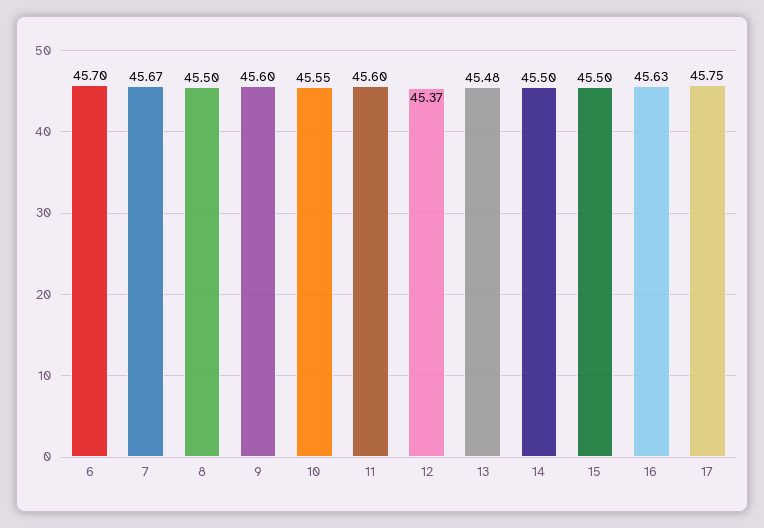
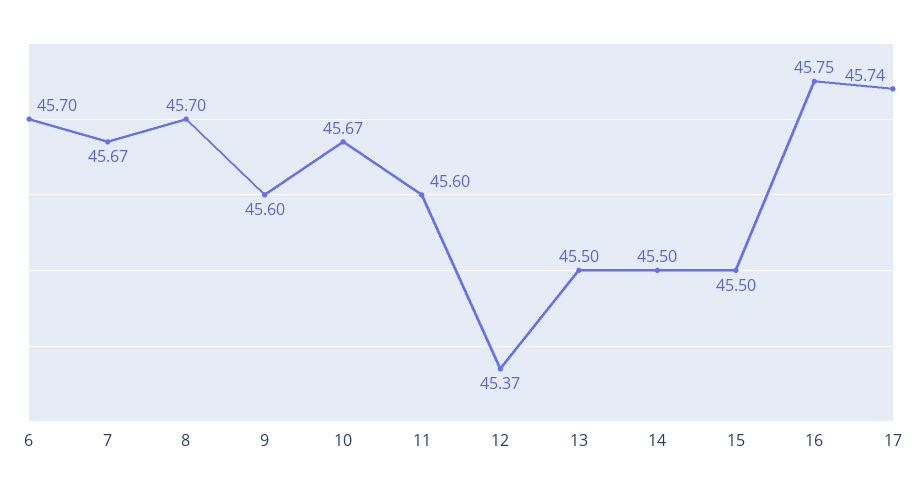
8: 45.5 -> 45.7
10: 45.55 -> 45.67
13: 45.48 -> 45.5
16: 45.63 -> 45.75
17: 45.75 -> 45.74

